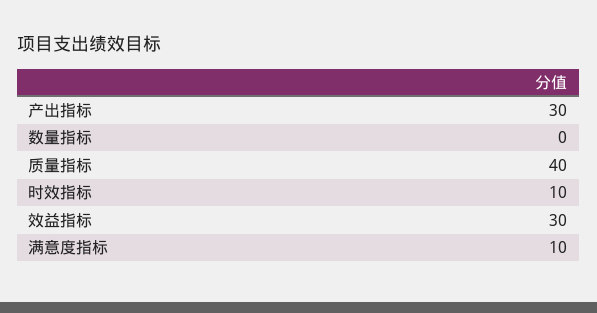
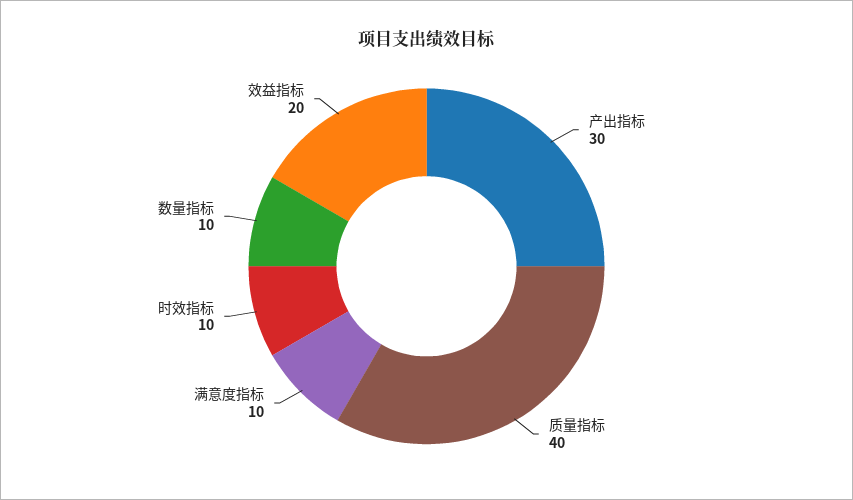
数量指标: 0 -> 10
效益指标: 30 -> 20

